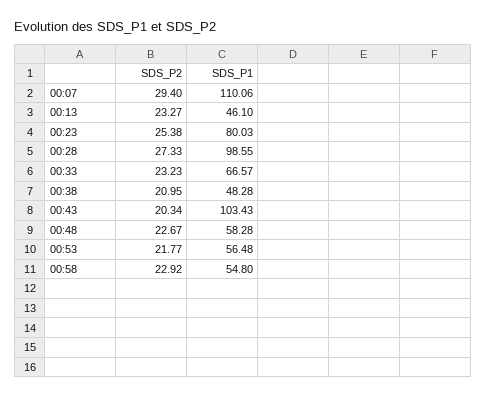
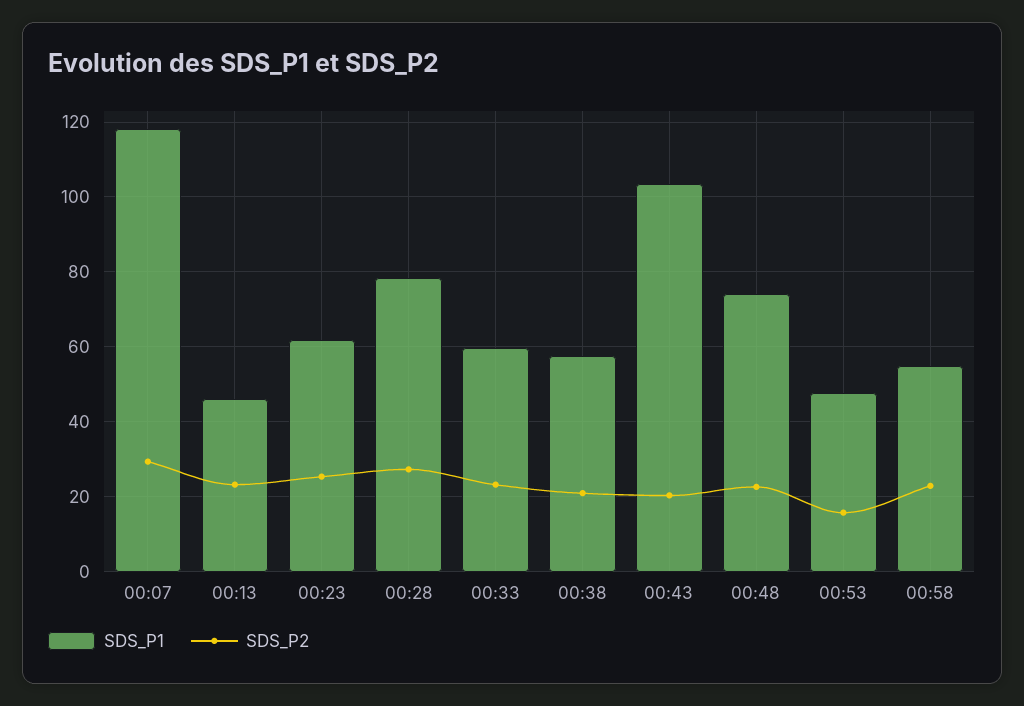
SDS_P1, 00:07: 110.06 -> 118
SDS_P1, 00:23: 80.03 -> 62
SDS_P1, 00:28: 98.55 -> 78
SDS_P1, 00:33: 66.57 -> 60
SDS_P1, 00:38: 48.28 -> 58
SDS_P1, 00:48: 58.28 -> 74
SDS_P2, 00:53: 21.77 -> 16
SDS_P1, 00:53: 56.48 -> 48

